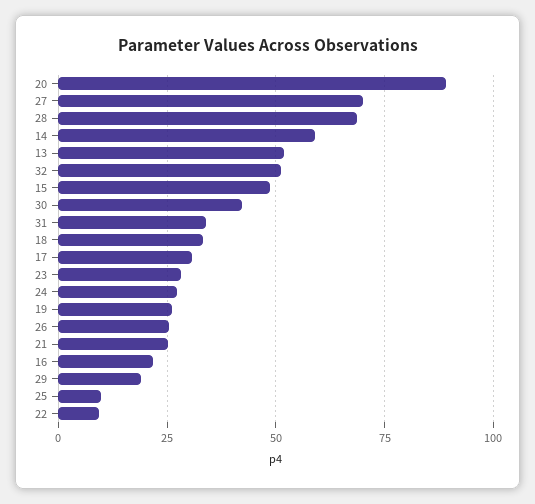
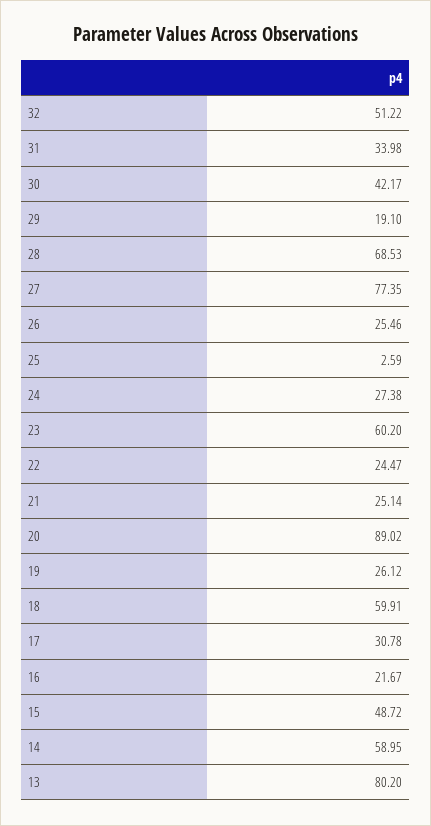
27: 70 -> 77.35
13: 52.5 -> 80.2
18: 32.5 -> 59.91
23: 27.5 -> 60.2
25: 10 -> 2.59
22: 10 -> 24.47

